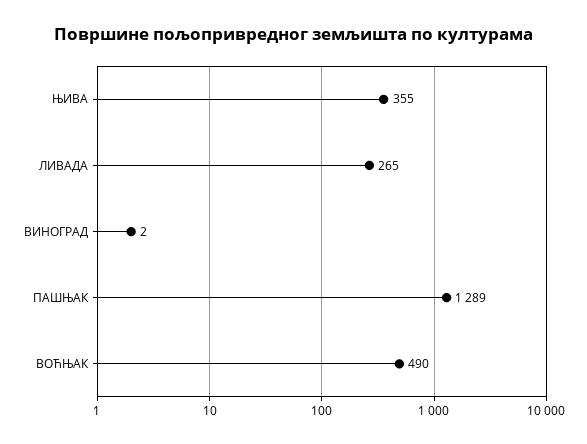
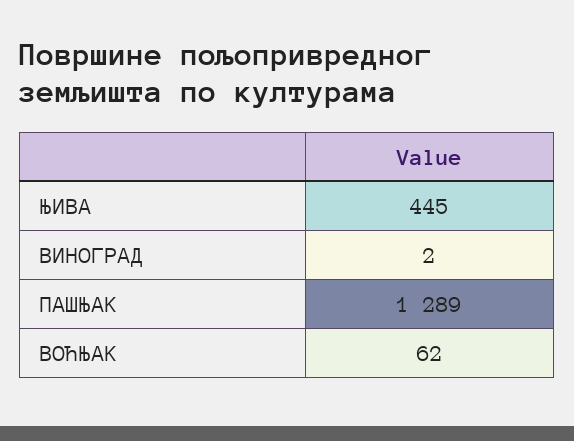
ЊИВА: 355 -> 445
ЛИВАДА: 265 -> none
ВОЋЊАК: 490 -> 62

